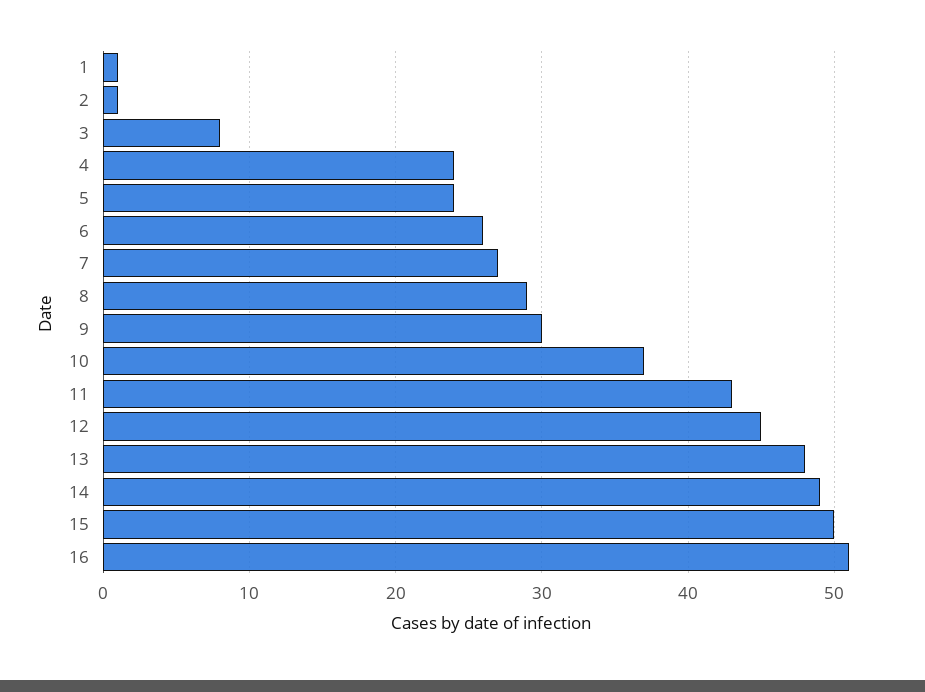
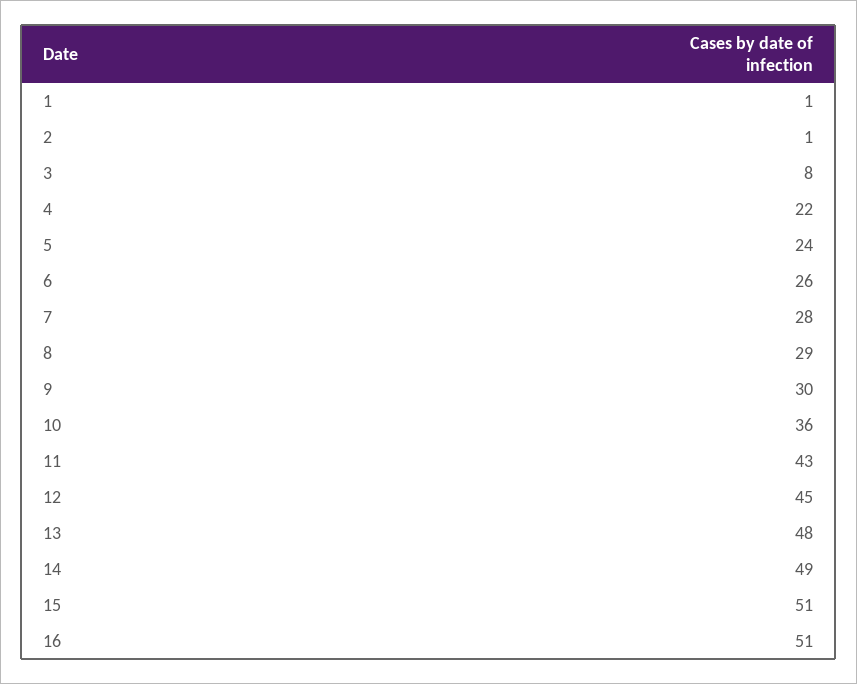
4: 24 -> 22
7: 27 -> 28
10: 37 -> 36
15: 50 -> 51

